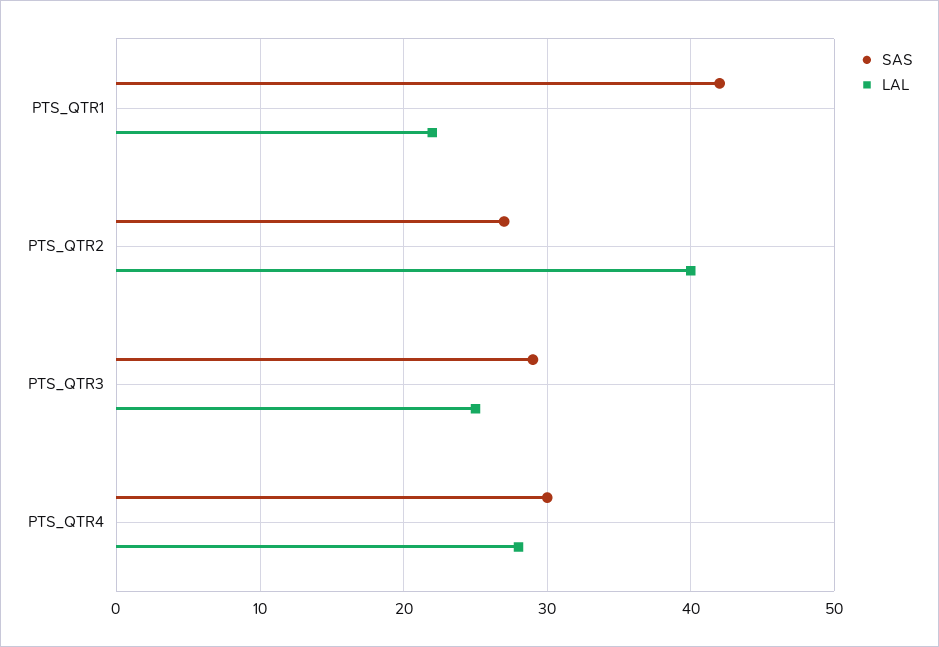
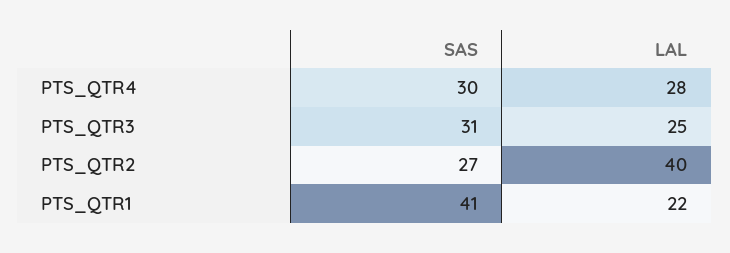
SAS, PTS_QTR1: 42 -> 41
SAS, PTS_QTR3: 29 -> 31

